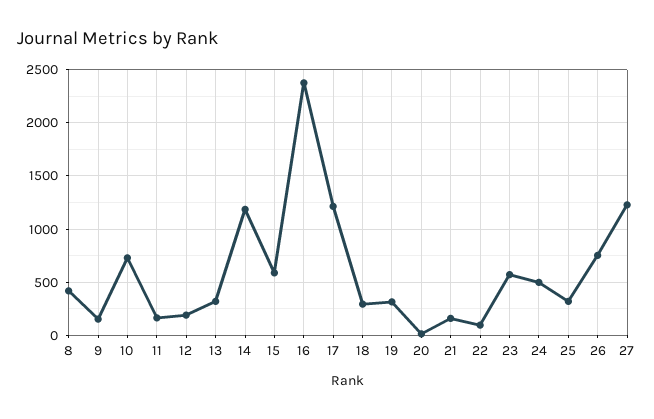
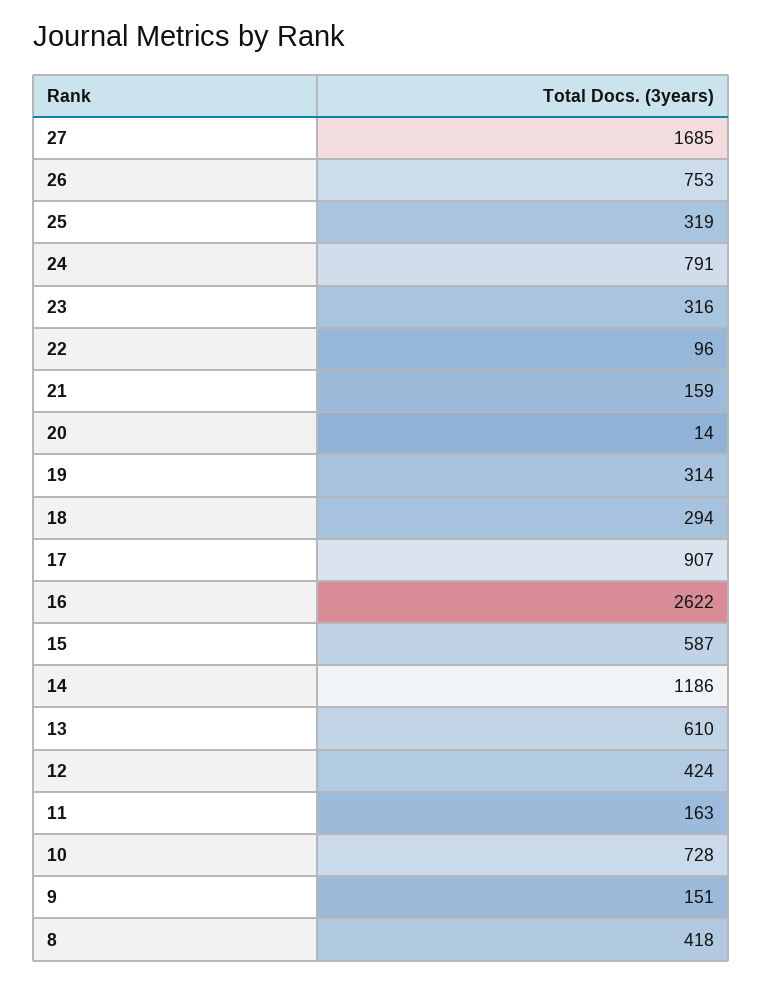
12: 200 -> 424
13: 300 -> 610
16: 2400 -> 2622
17: 1200 -> 907
23: 600 -> 316
24: 500 -> 791
27: 1200 -> 1685

